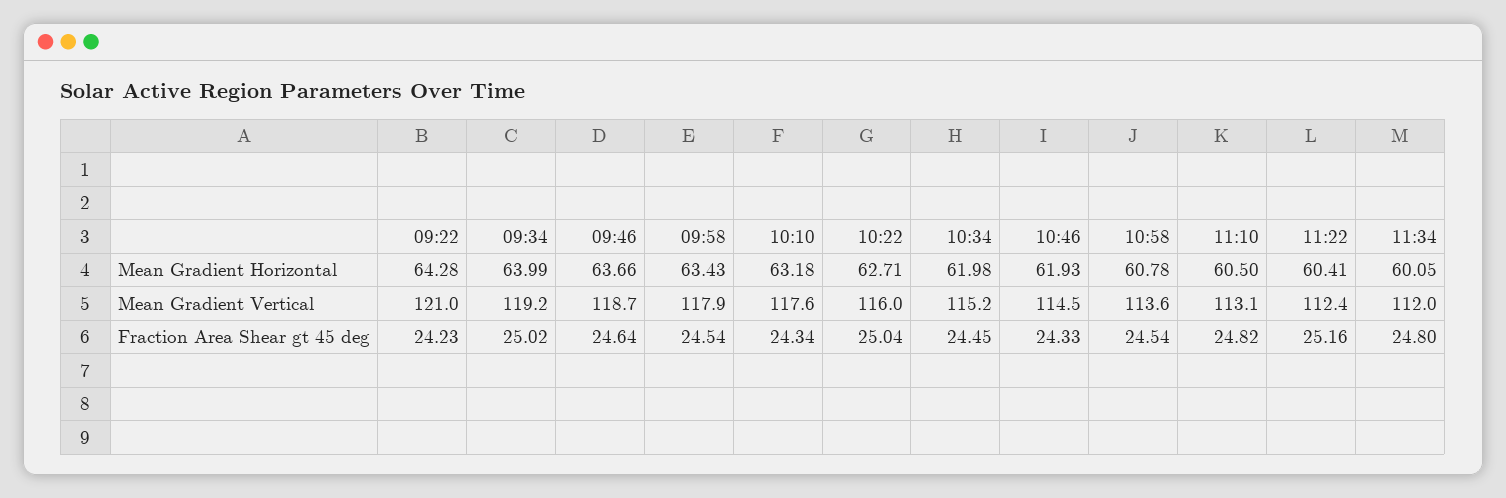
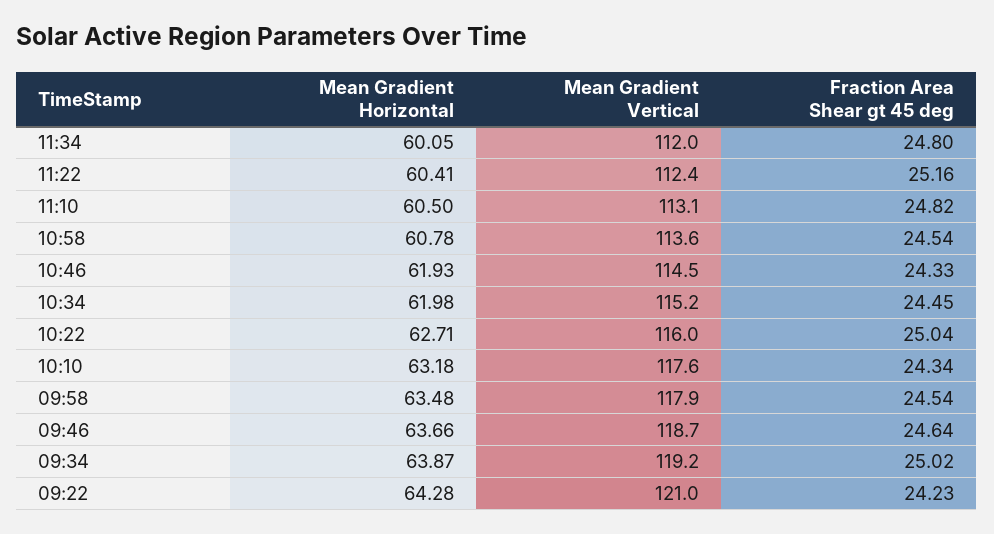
09:34, Mean Gradient Horizontal: 63.99 -> 63.87
09:58, Mean Gradient Horizontal: 63.43 -> 63.48

